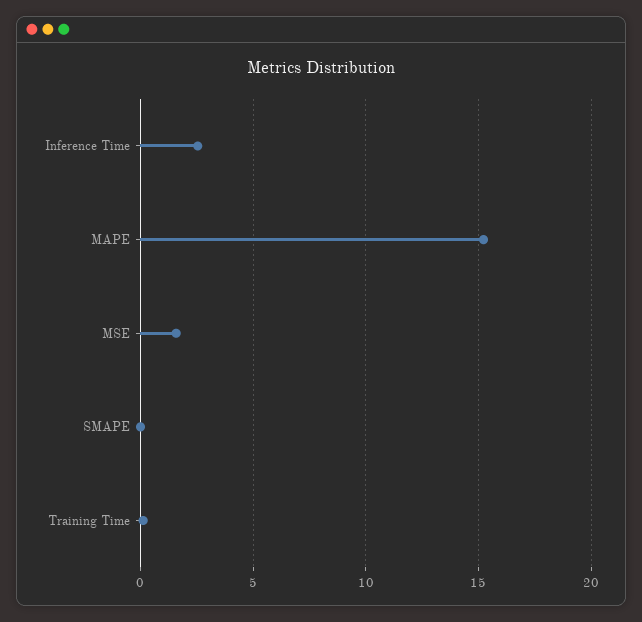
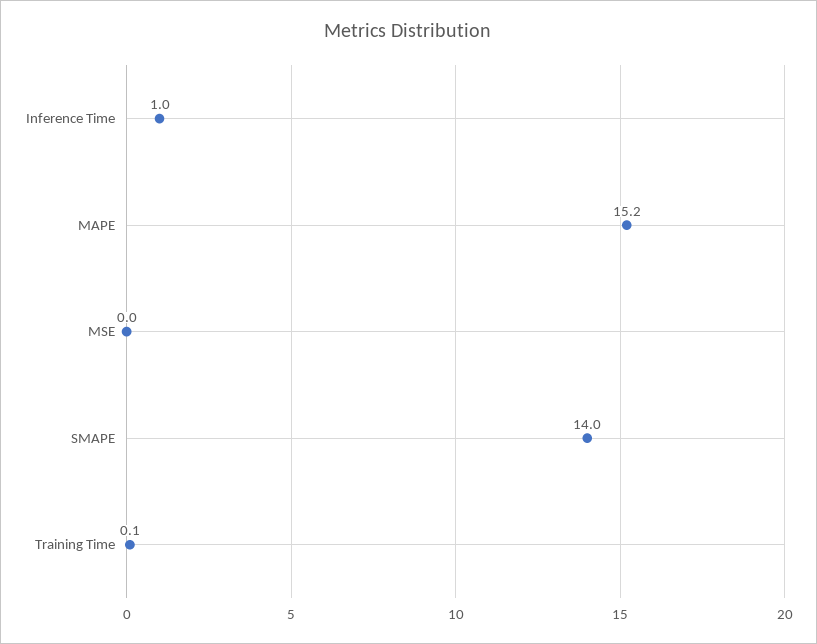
Inference Time: 2.5 -> 1
MSE: 1.5 -> 0
SMAPE: 0 -> 14

